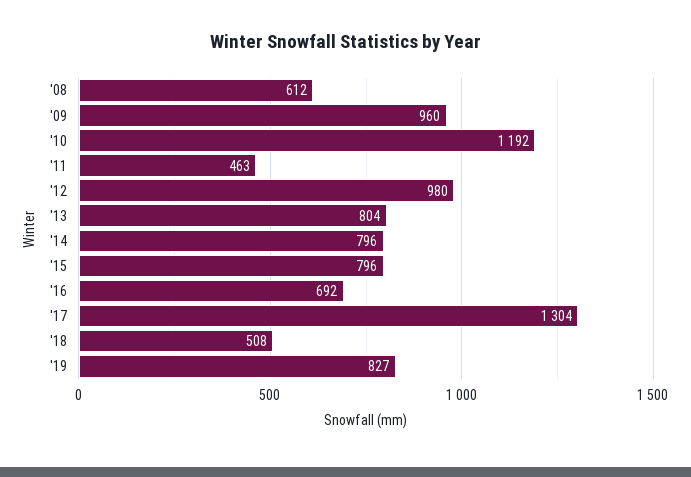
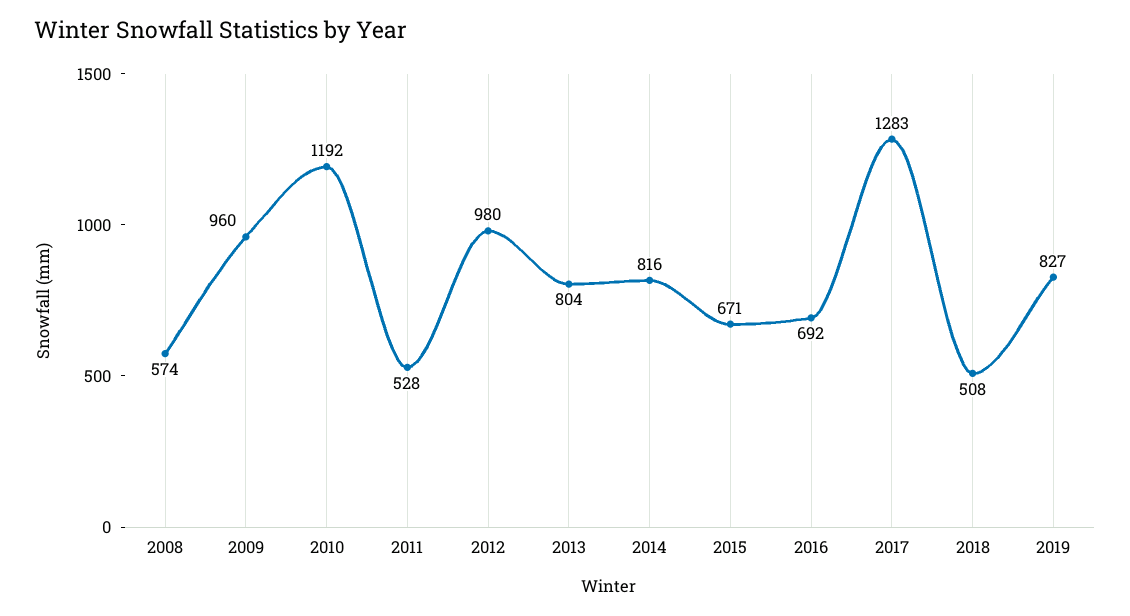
'08: 612 -> 574
'11: 463 -> 528
'14: 796 -> 816
'15: 796 -> 671
'17: 1304 -> 1283

